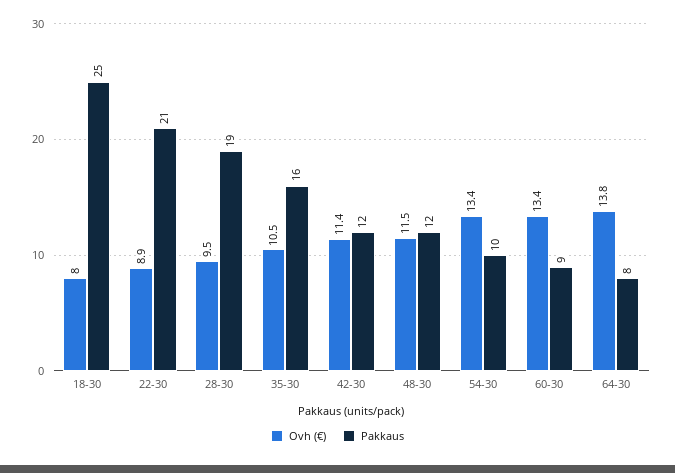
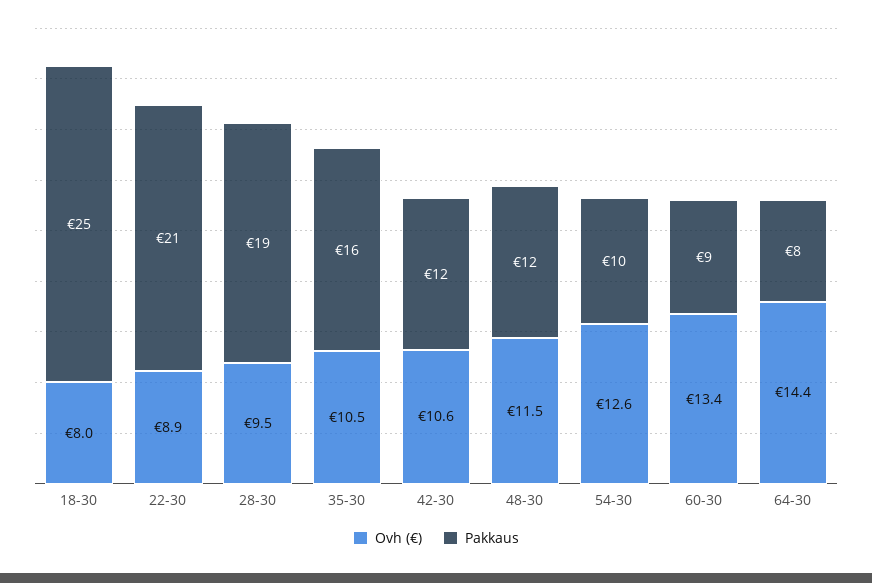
Ovh (€), 42-30: 11.4 -> 10.6
Ovh (€), 54-30: 13.4 -> 12.6
Ovh (€), 64-30: 13.8 -> 14.4

